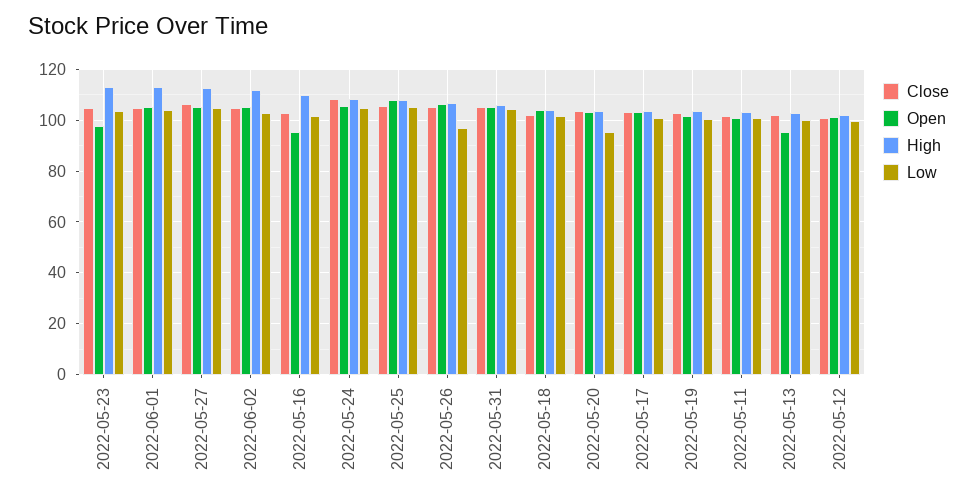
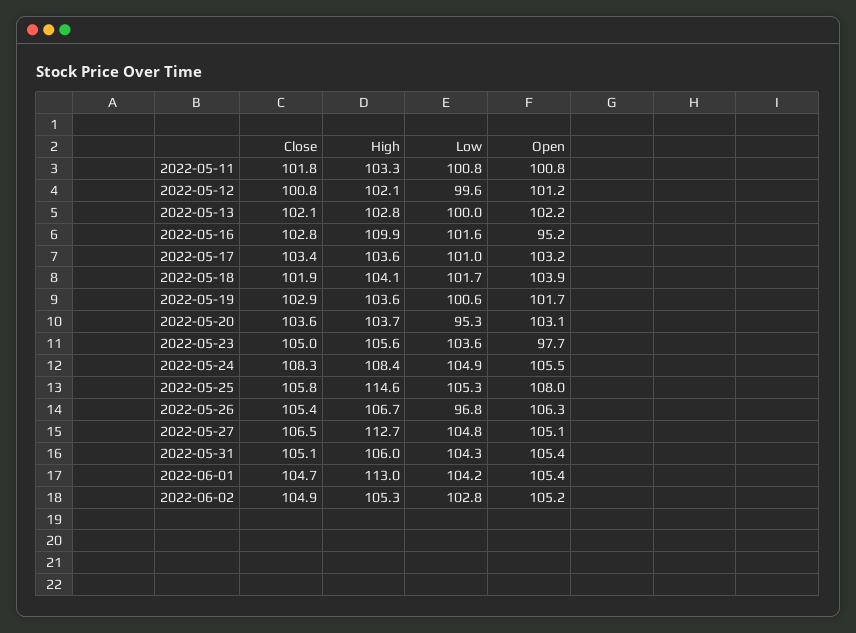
High, 2022-05-23: 112.5 -> 105.6
High, 2022-06-02: 112.5 -> 105.3
High, 2022-05-25: 107.5 -> 114.6
Open, 2022-05-13: 95 -> 102.2

